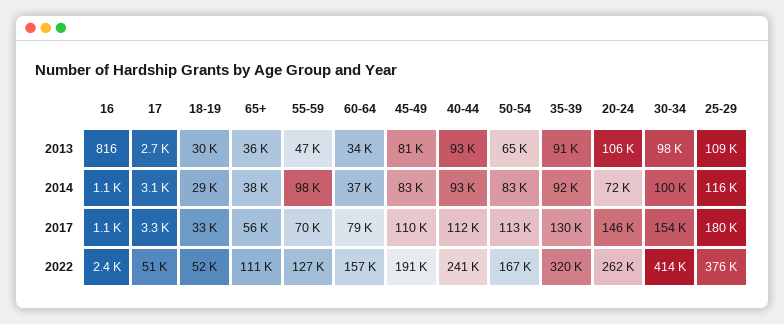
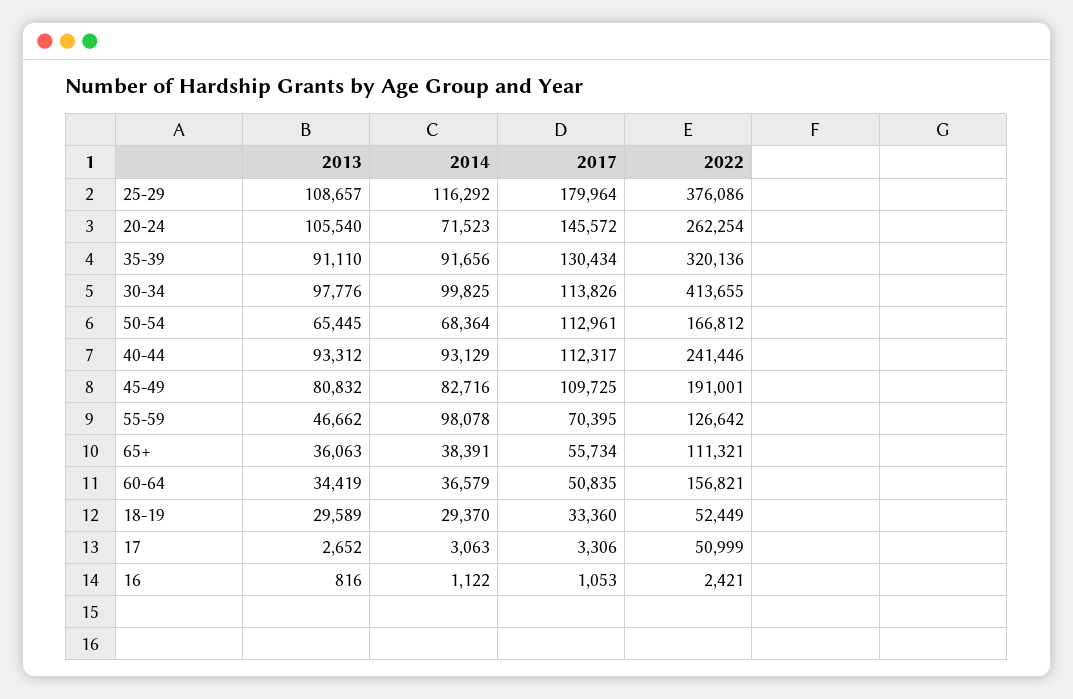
50-54, 2014: 83000 -> 68364
60-64, 2017: 79000 -> 50835
30-34, 2017: 154000 -> 113826

